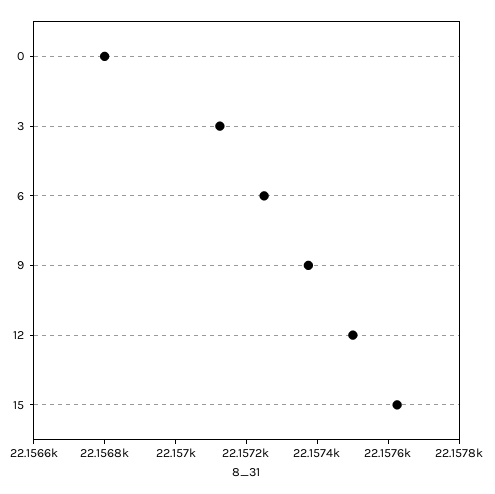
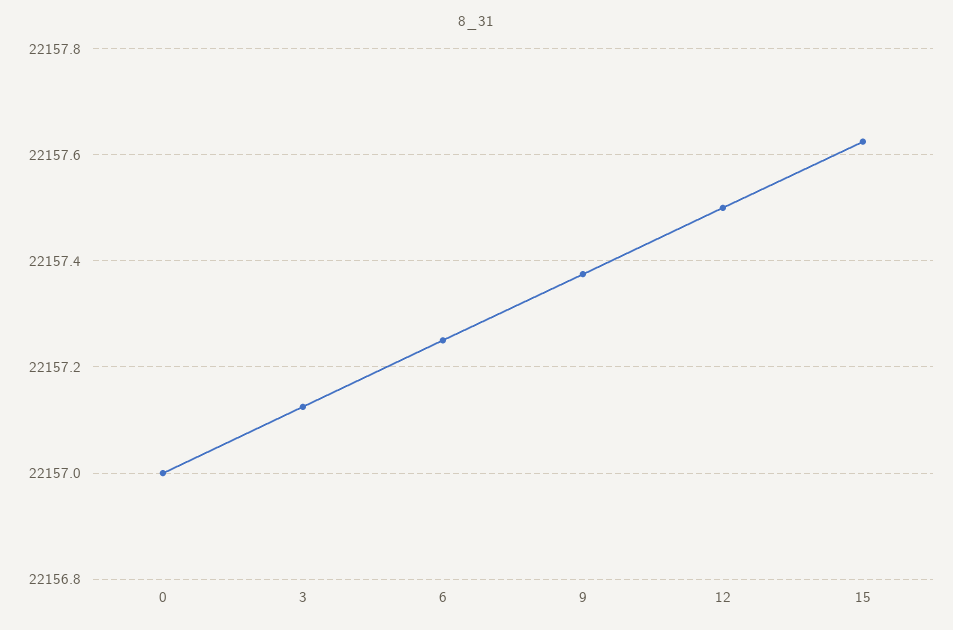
0: 22156.8 -> 22157

